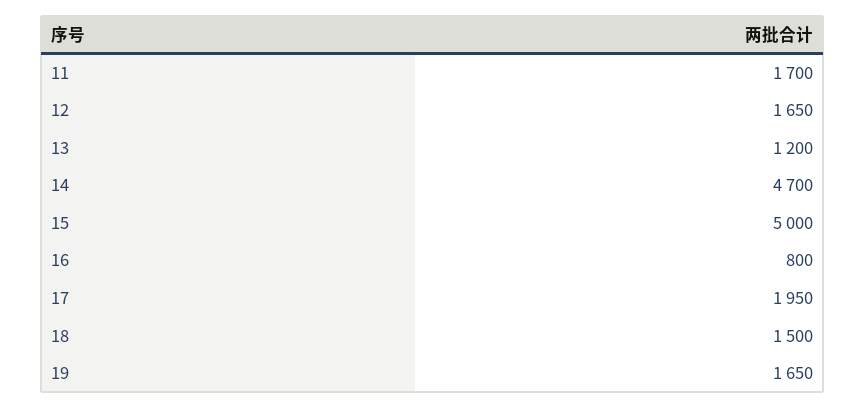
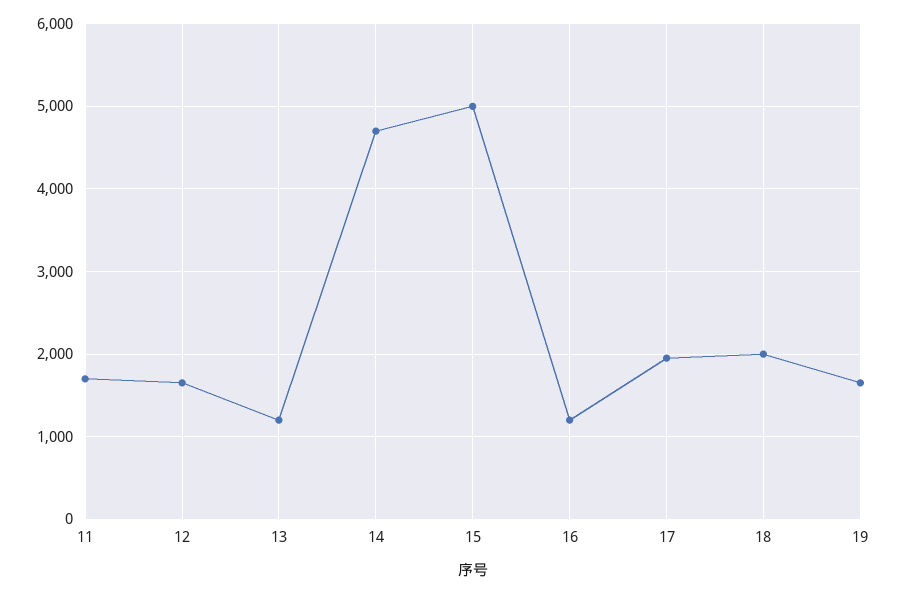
16: 800 -> 1200
18: 1500 -> 2000

